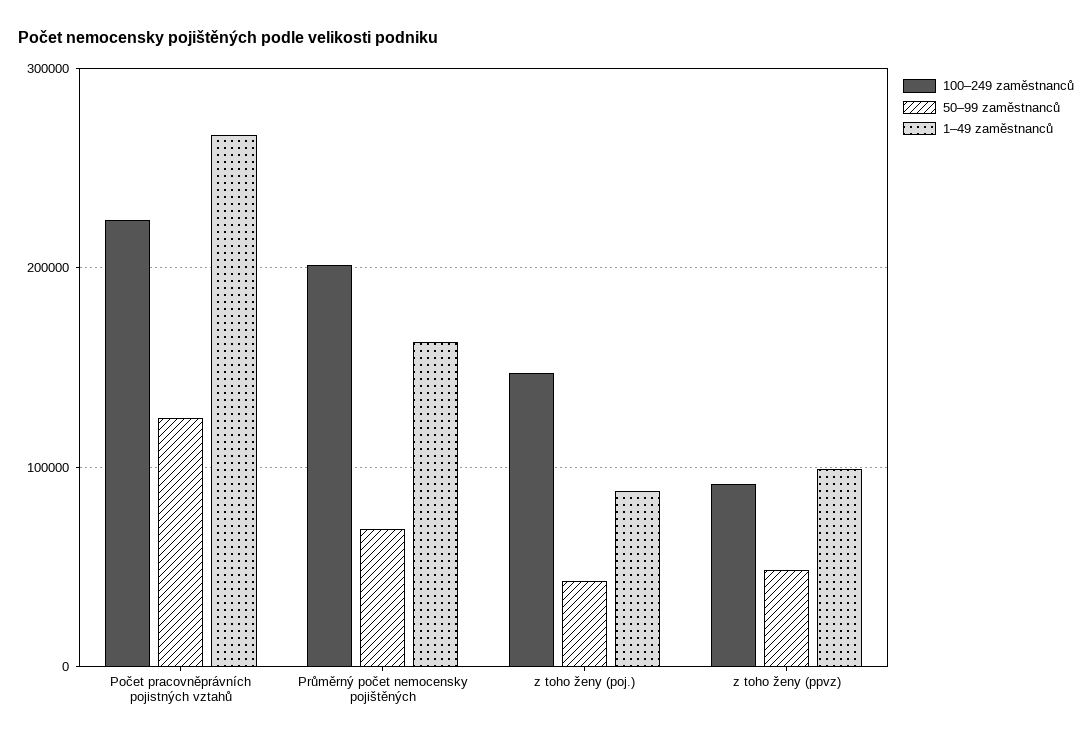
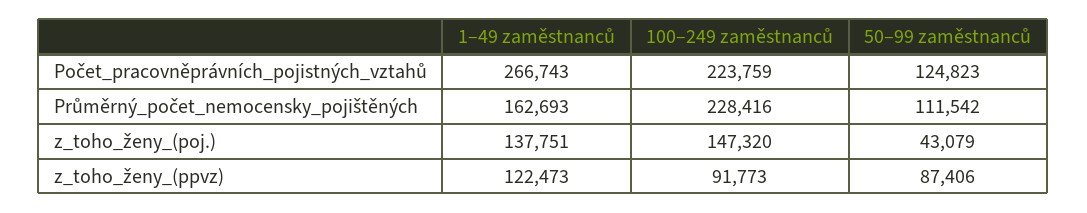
100–249 zaměstnanců, Průměrný počet nemocensky pojištěných: 200000 -> 228416
50–99 zaměstnanců, Průměrný počet nemocensky pojištěných: 70000 -> 111542
1–49 zaměstnanců, z toho ženy (poj.): 90000 -> 137751
50–99 zaměstnanců, z toho ženy (ppvz): 50000 -> 87406
1–49 zaměstnanců, z toho ženy (ppvz): 100000 -> 122473

